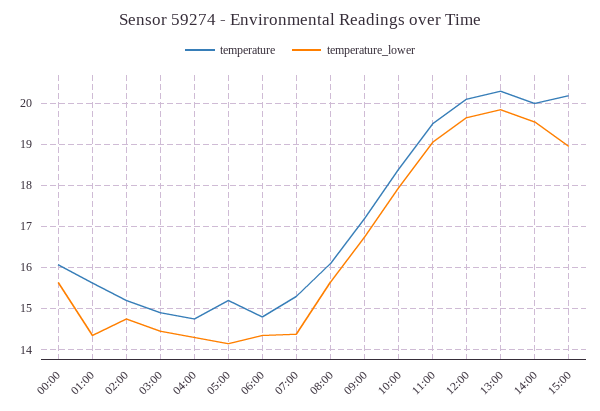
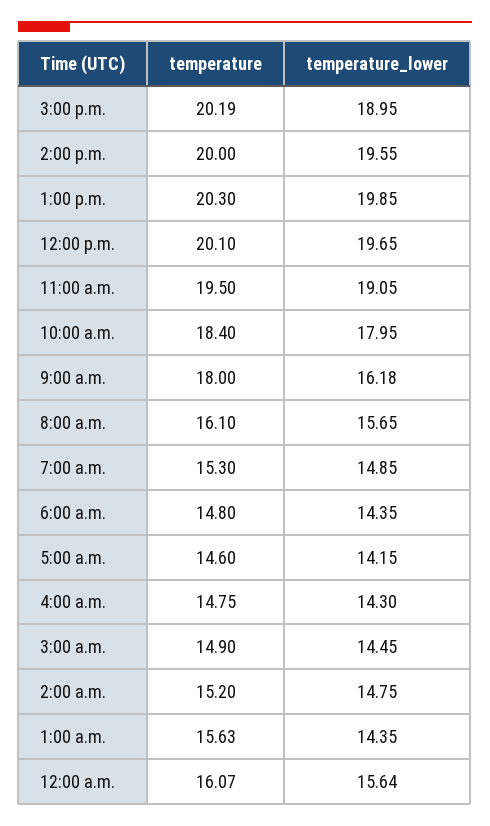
temperature, 05:00: 15.2 -> 14.6
temperature_lower, 07:00: 14.4 -> 14.85
temperature, 09:00: 17.2 -> 18
temperature_lower, 09:00: 16.8 -> 16.18

